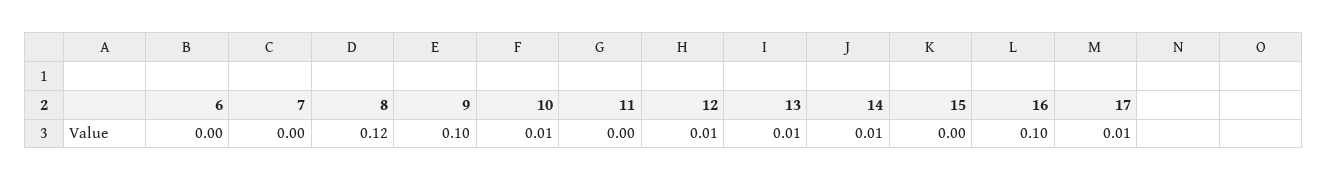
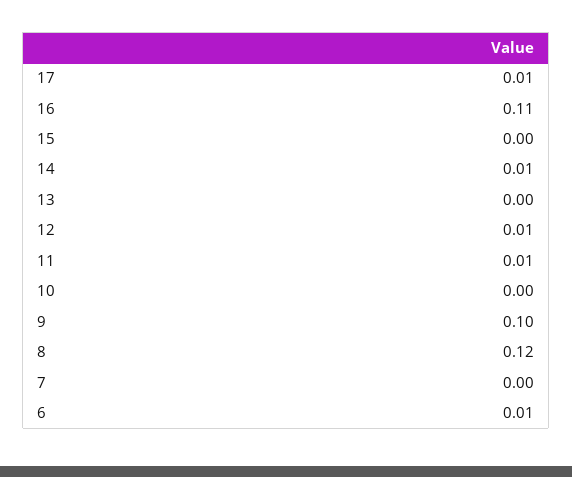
6: 0 -> 0.01
10: 0.01 -> 0
11: 0 -> 0.01
13: 0.01 -> 0
16: 0.1 -> 0.11

